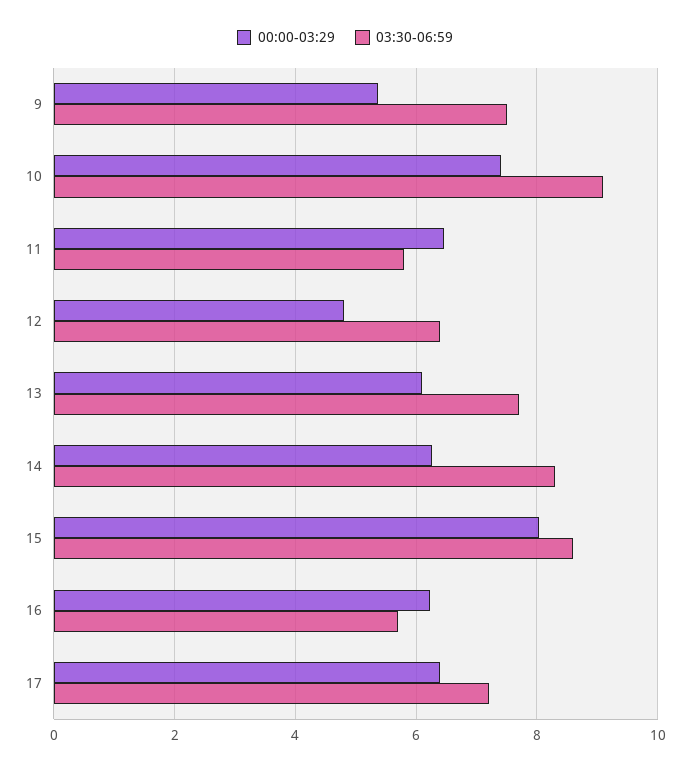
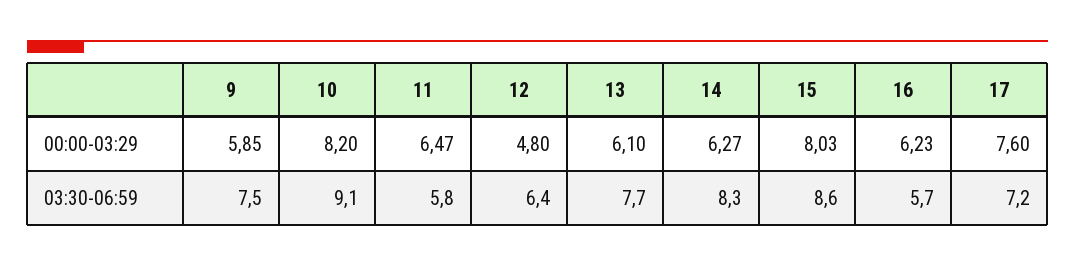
00:00-03:29, 9: 5.4 -> 5.85
00:00-03:29, 10: 7.4 -> 8.2
00:00-03:29, 17: 6.4 -> 7.6

